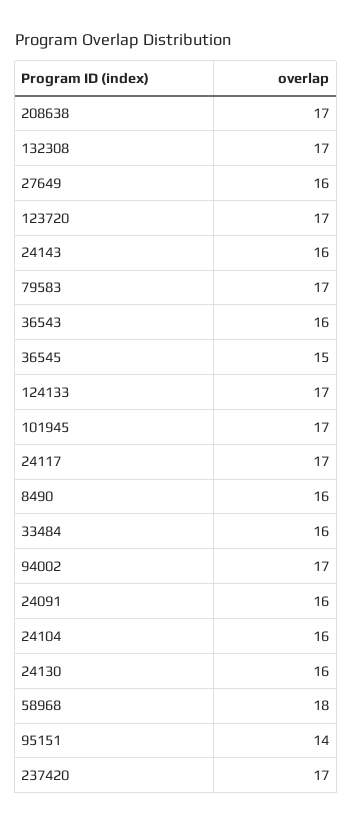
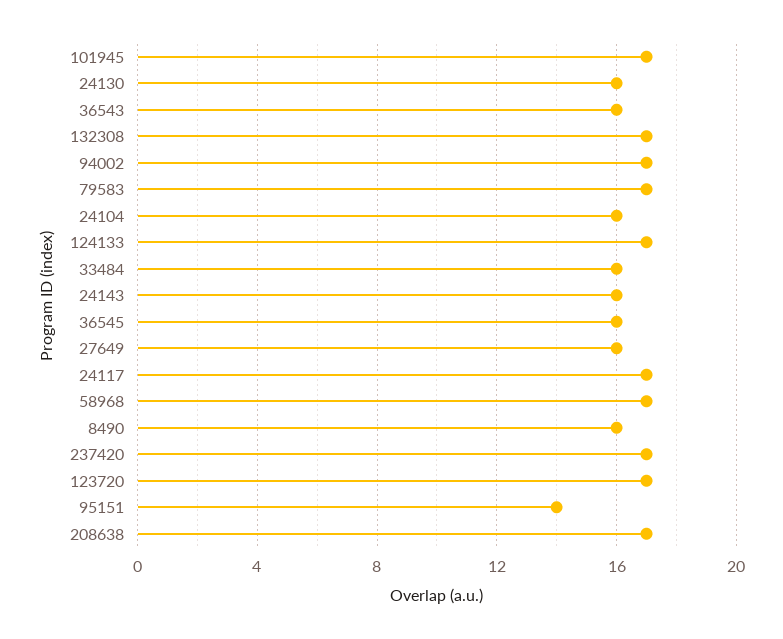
36545: 15 -> 16
24091: 16 -> none
58968: 18 -> 17

